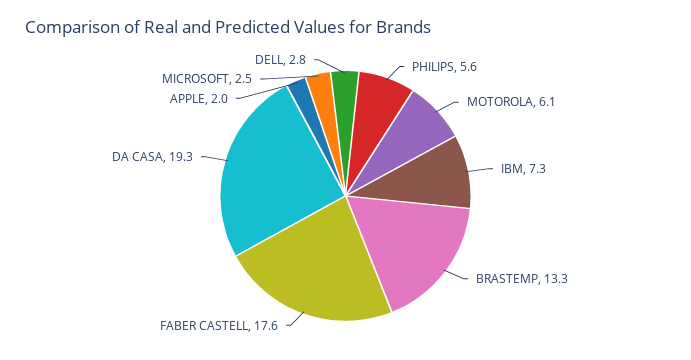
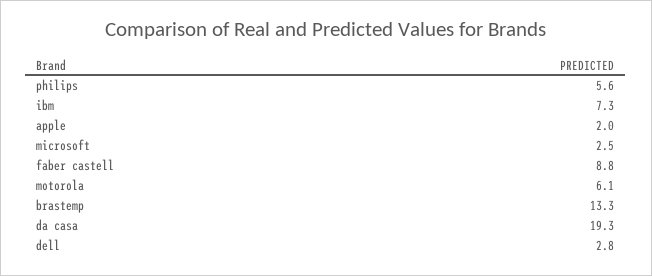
FABER CASTELL: 17.6 -> 8.8

